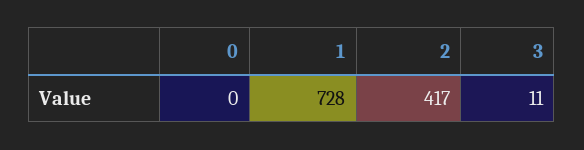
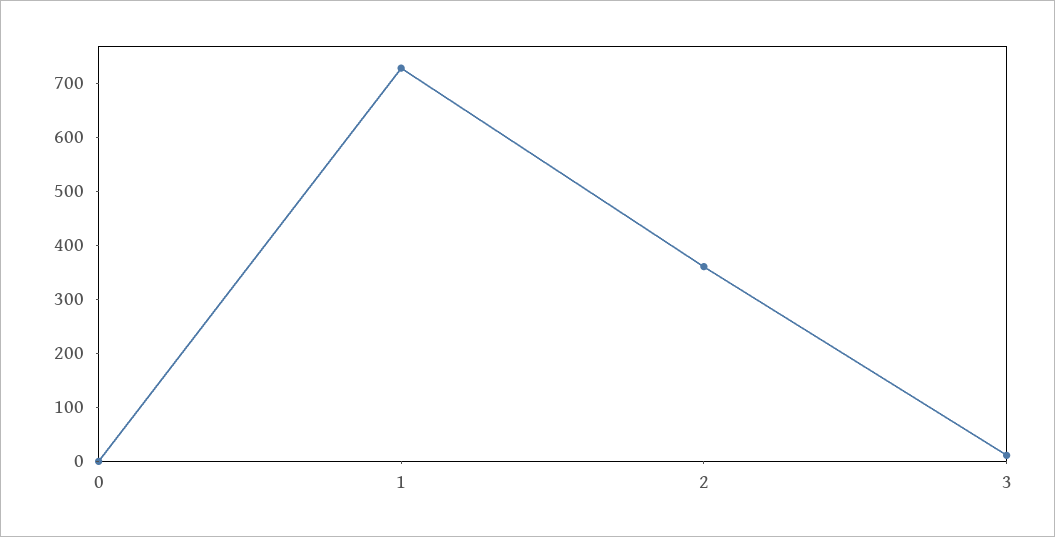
2: 417 -> 360

